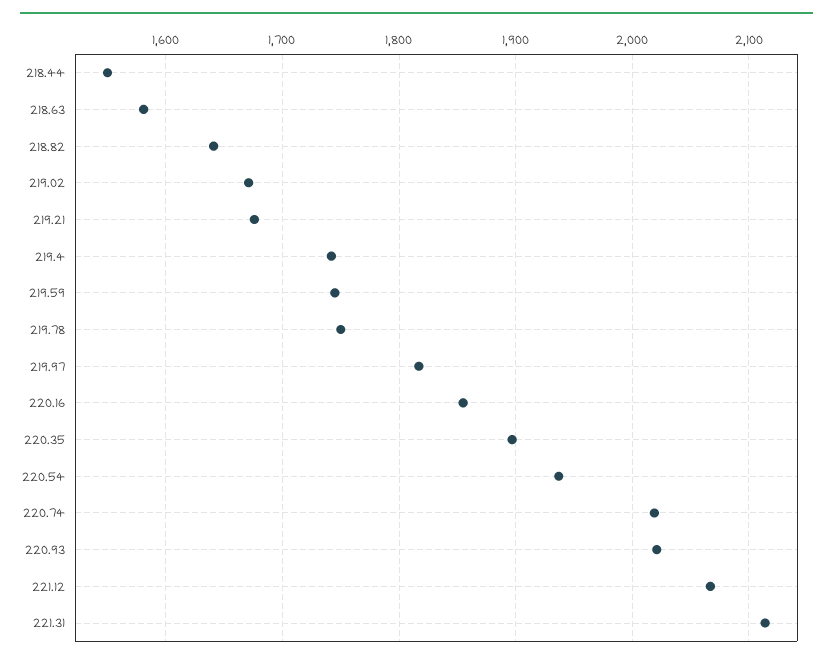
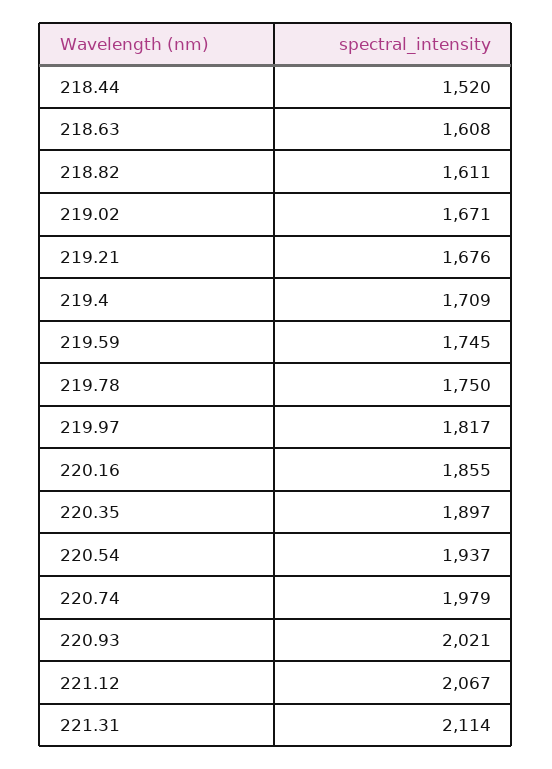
218.44: 1550 -> 1520
218.63: 1580 -> 1608
218.82: 1640 -> 1611
219.4: 1740 -> 1709
220.74: 2020 -> 1979

